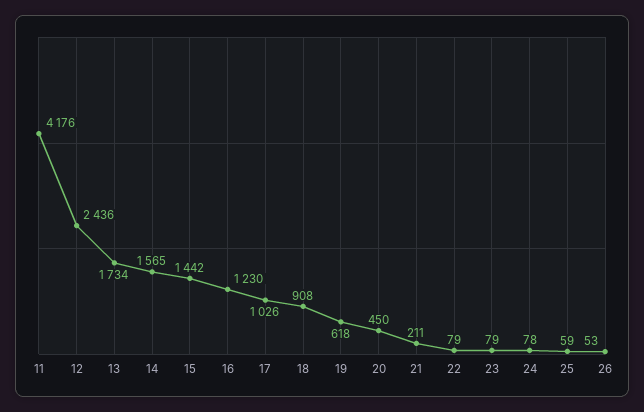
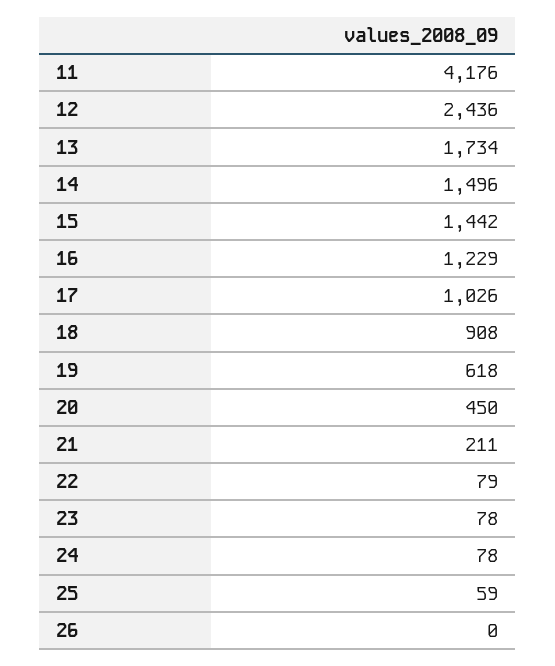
14: 1565 -> 1496
16: 1230 -> 1229
23: 79 -> 78
26: 53 -> 0

